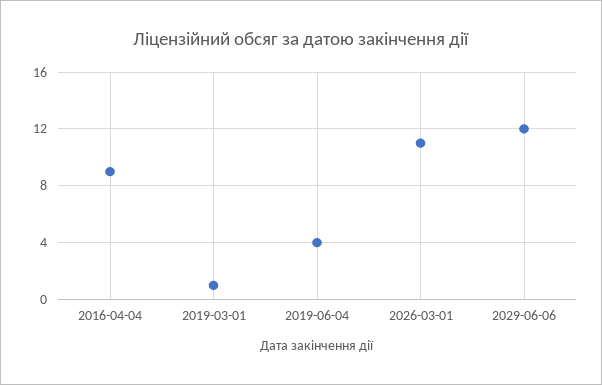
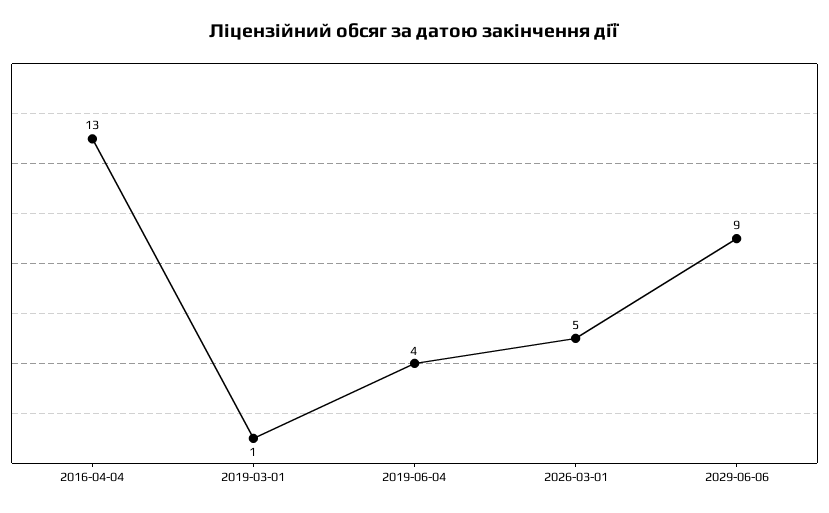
2016-04-04: 9 -> 13
2026-03-01: 11 -> 5
2029-06-06: 12 -> 9

